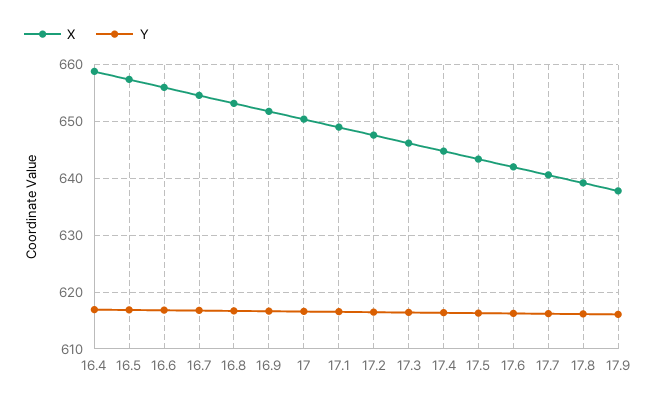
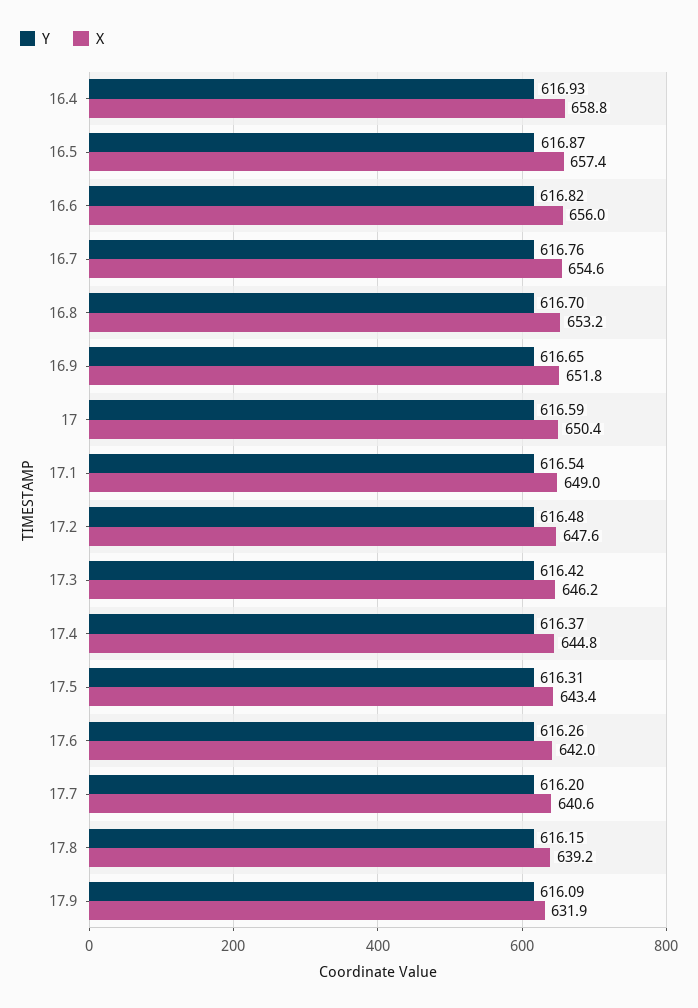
X, 17.9: 638 -> 631.9

